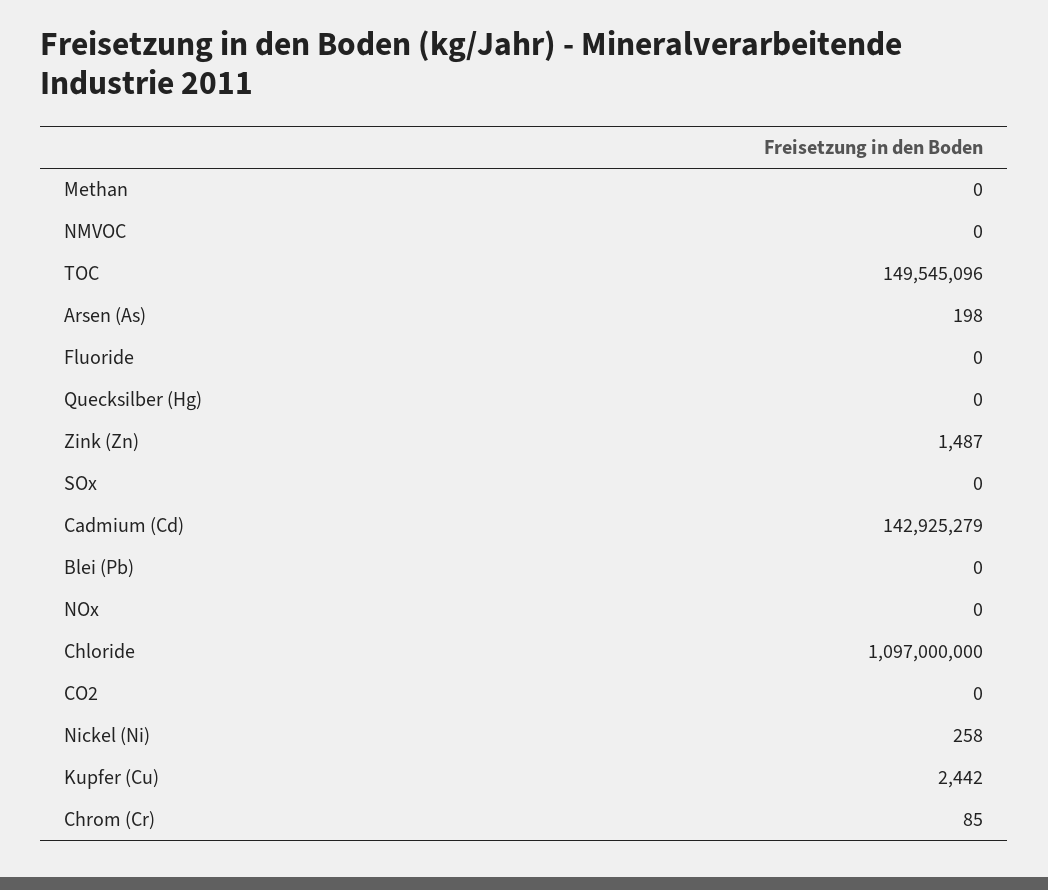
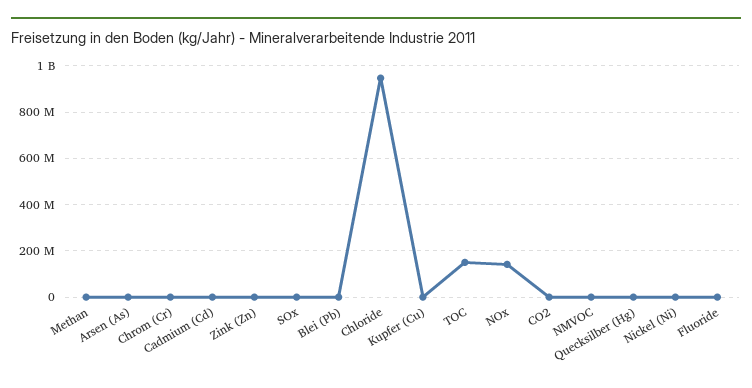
Cadmium (Cd): 142925279 -> 0
NOx: 0 -> 150000000
Chloride: 1097000000 -> 950000000

